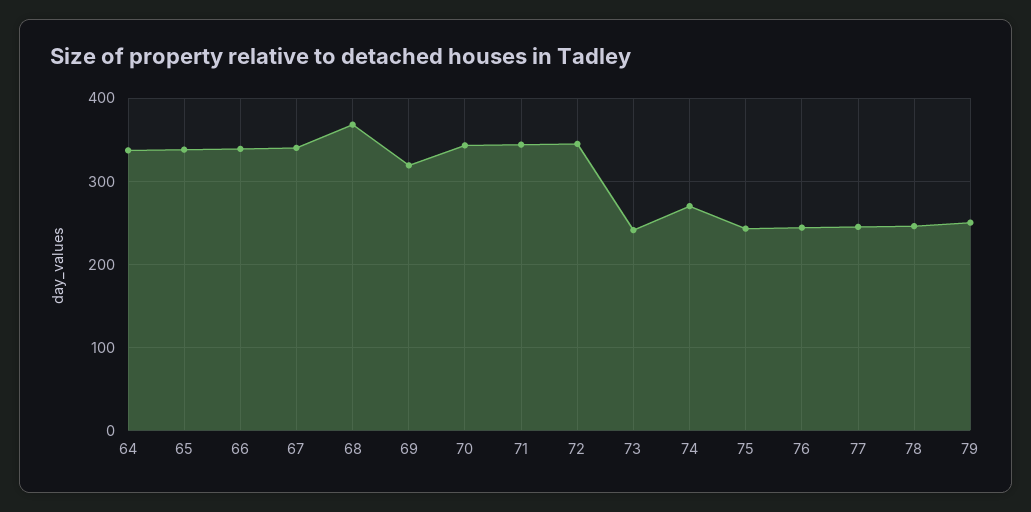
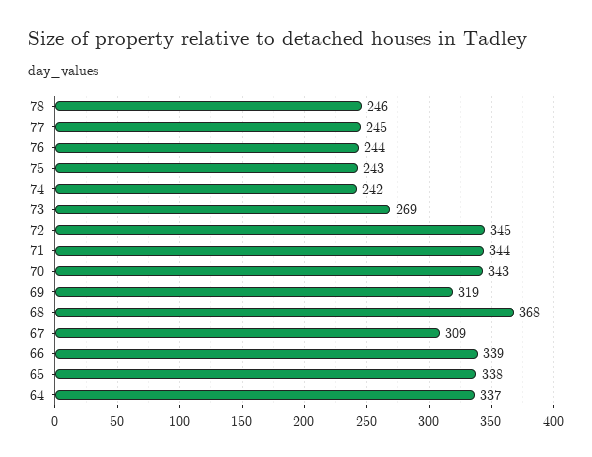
67: 340 -> 309
73: 240 -> 269
74: 270 -> 242
79: 250 -> none

